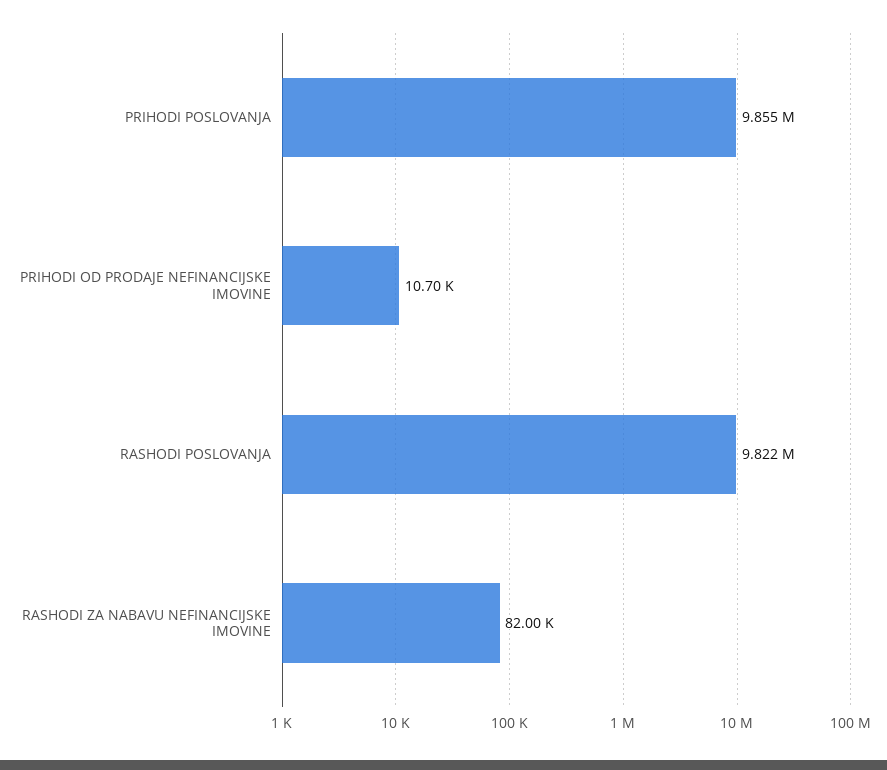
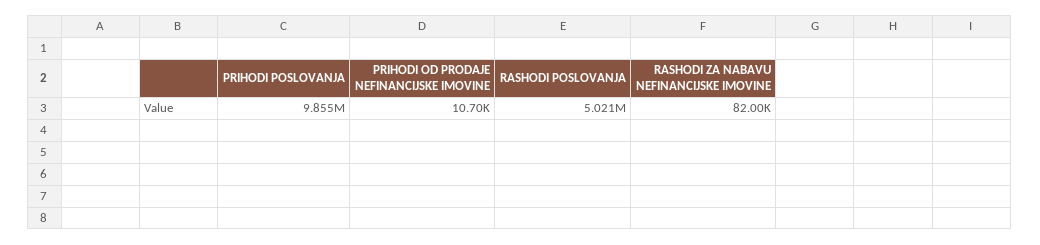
RASHODI POSLOVANJA: 9822000 -> 5021000

